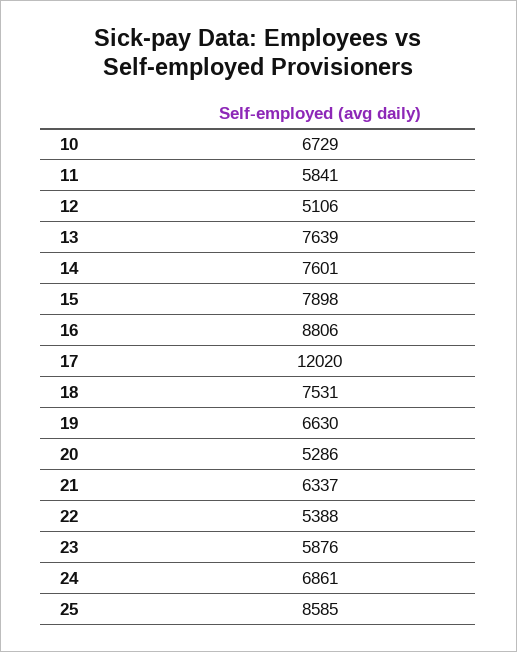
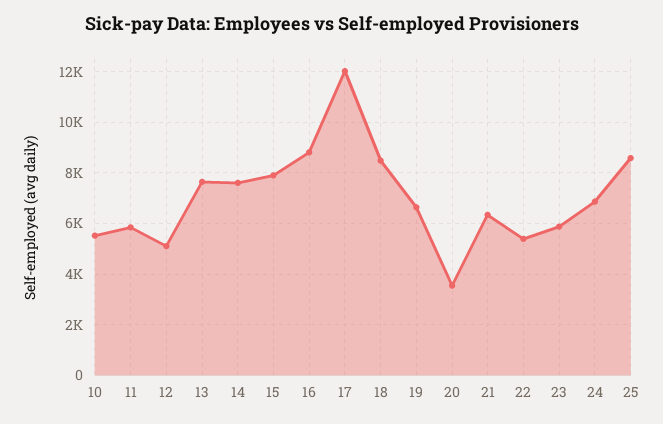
10: 6729 -> 5500
18: 7531 -> 8500
20: 5286 -> 3500

